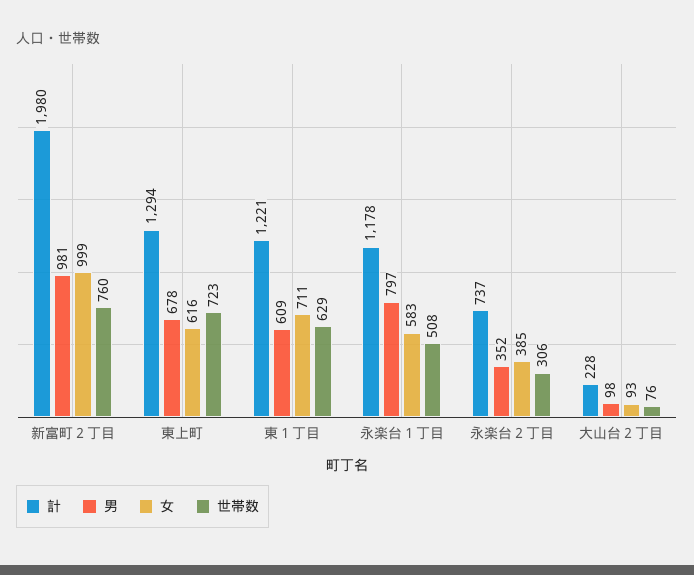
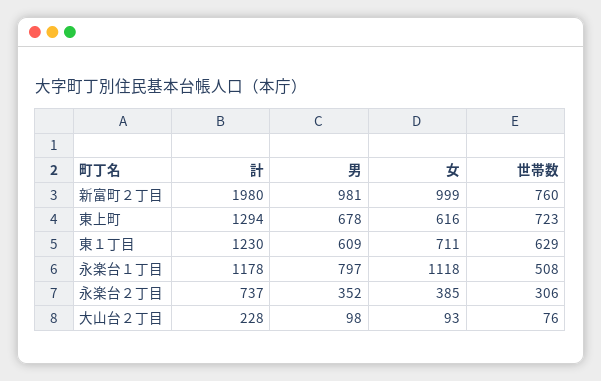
計, 東１丁目: 1221 -> 1230
女, 永楽台１丁目: 583 -> 1118

